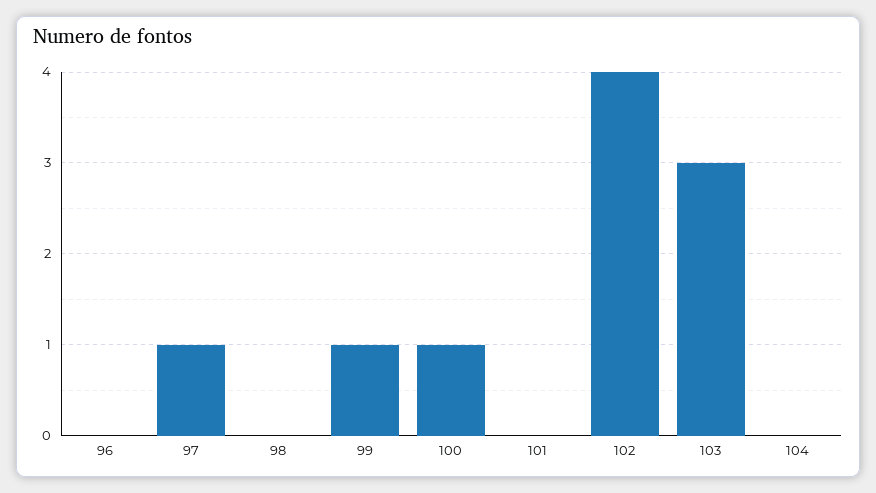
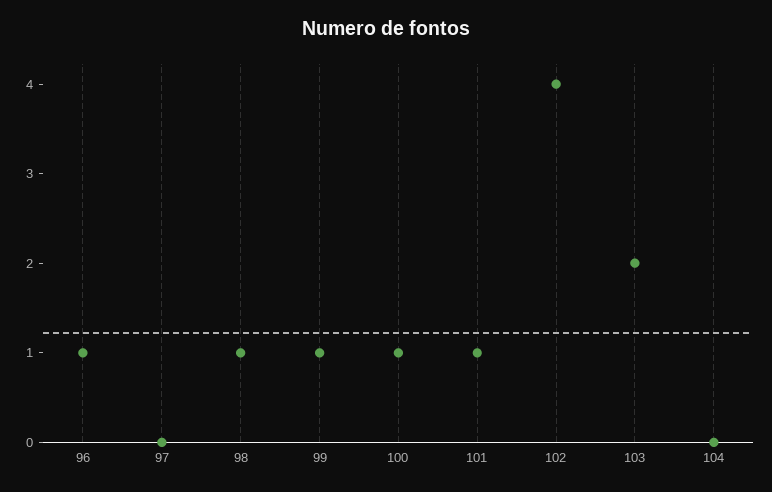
96: 0 -> 1
97: 1 -> 0
98: 0 -> 1
101: 0 -> 1
103: 3 -> 2

